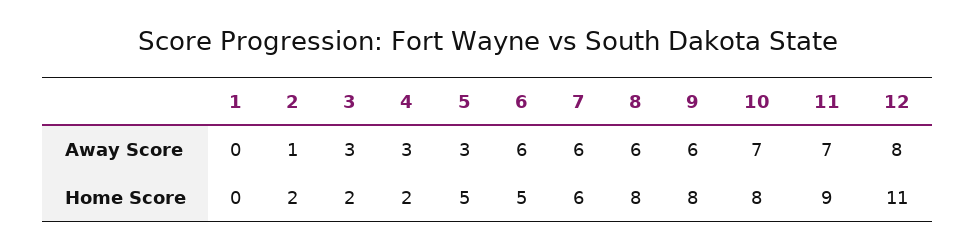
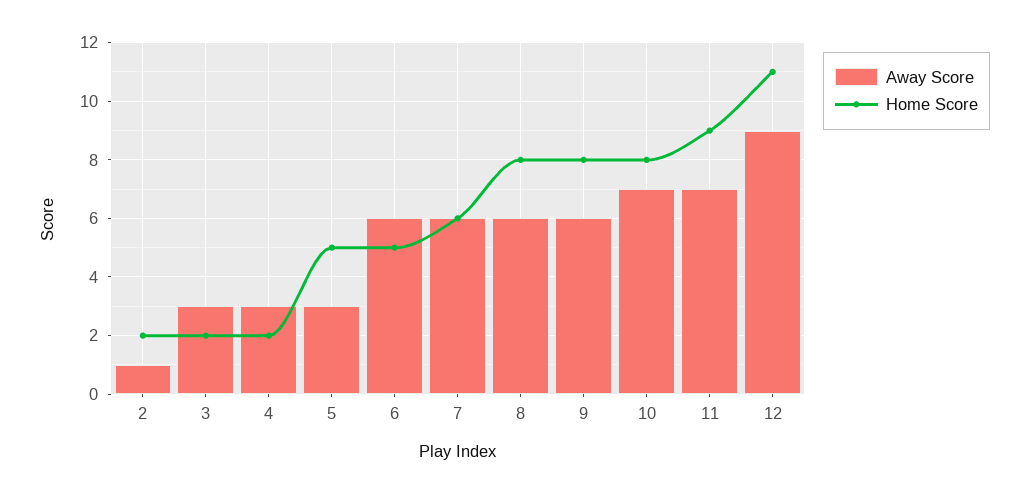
Away Score, 1: 0 -> none
Away Score, 12: 8 -> 9
Home Score, 1: 0 -> none

